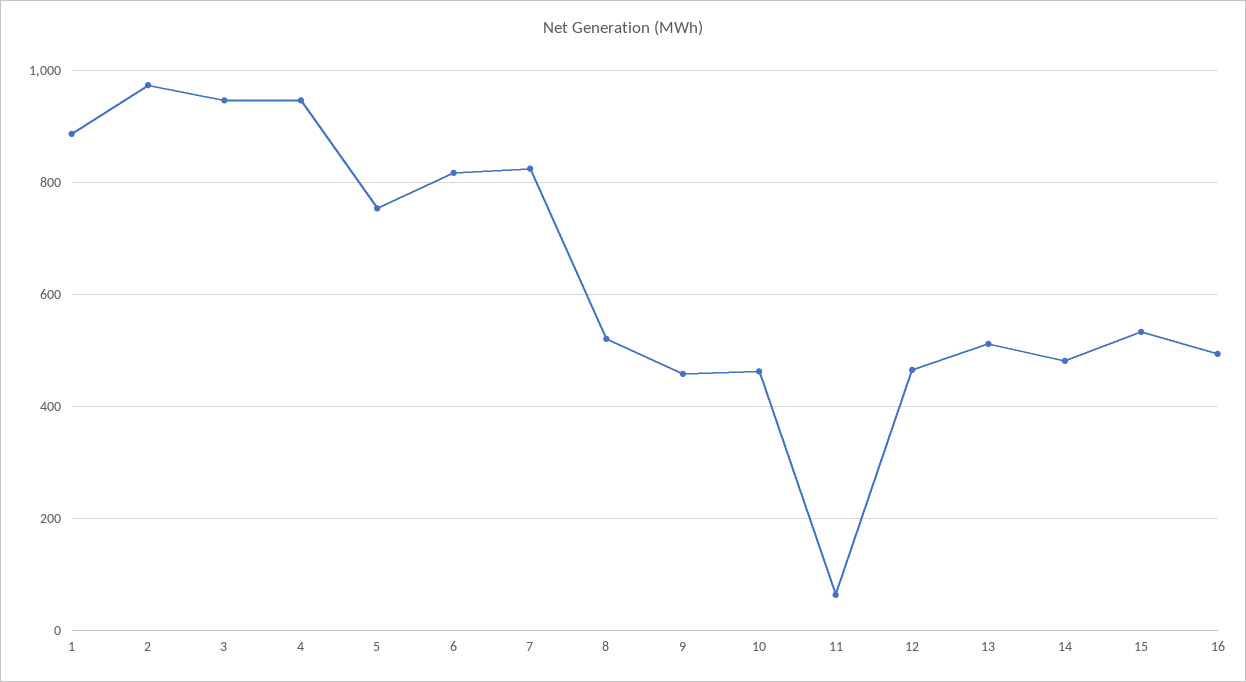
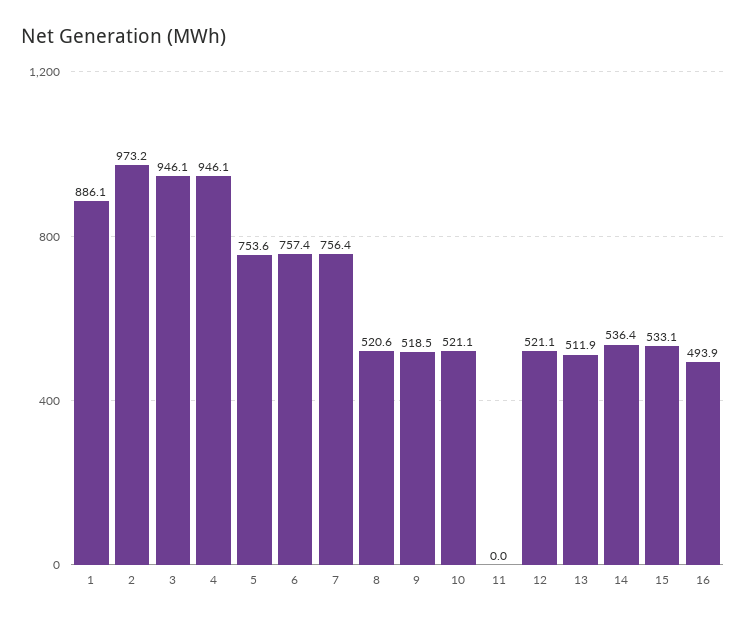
6: 820 -> 757.4
7: 820 -> 756.4
9: 460 -> 518.5
10: 460 -> 521.1
11: 60 -> 0
12: 460 -> 521.1
14: 480 -> 536.4

